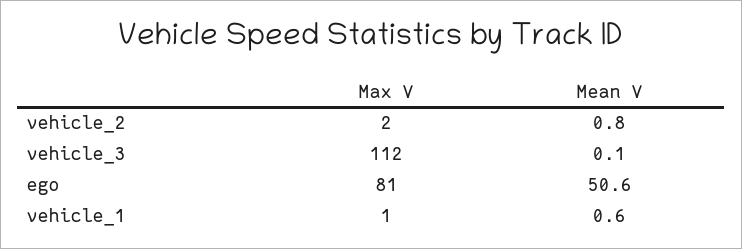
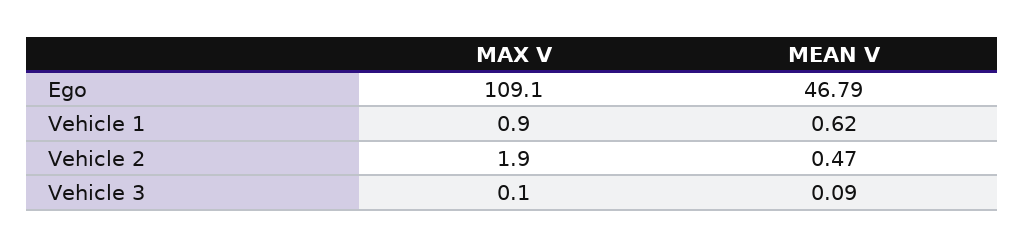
Mean V, vehicle_2: 0.8 -> 0.47
Max V, vehicle_3: 112 -> 0.1
Max V, ego: 81 -> 109.1
Mean V, ego: 50.6 -> 46.79

